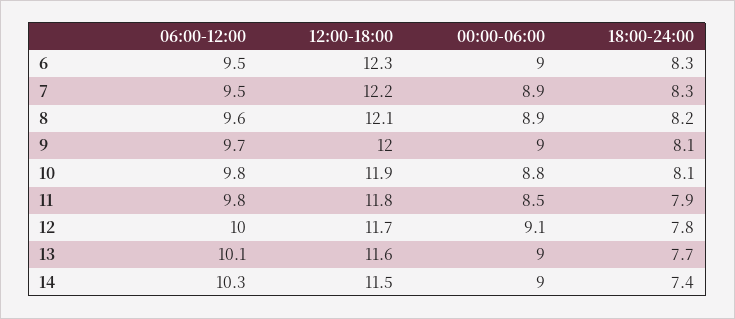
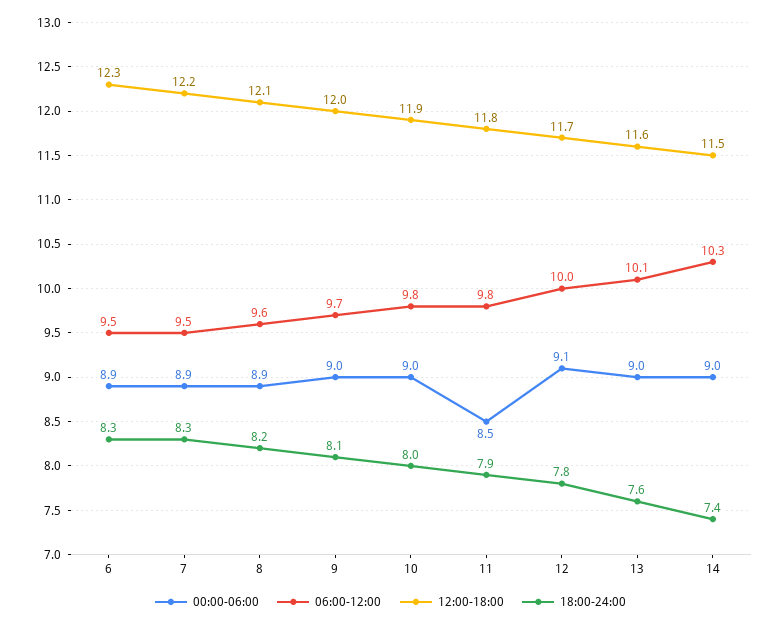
00:00-06:00, 6: 9 -> 8.9
00:00-06:00, 10: 8.8 -> 9
18:00-24:00, 10: 8.1 -> 8
18:00-24:00, 13: 7.7 -> 7.6

